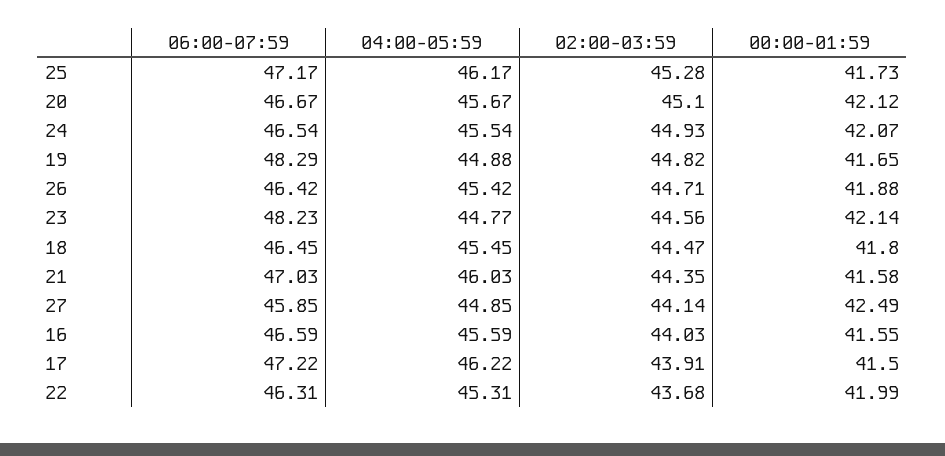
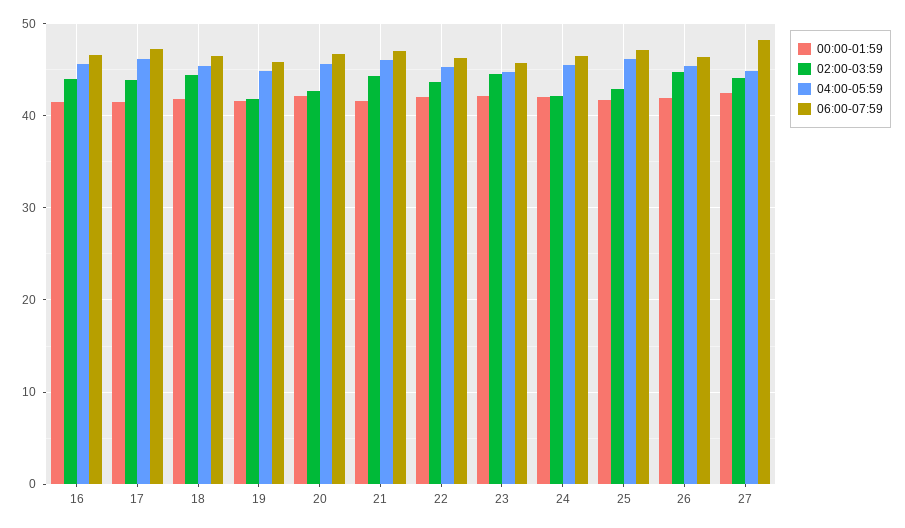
02:00-03:59, 25: 45.28 -> 43
02:00-03:59, 20: 45.1 -> 43
02:00-03:59, 24: 44.93 -> 42
06:00-07:59, 19: 48.29 -> 46
02:00-03:59, 19: 44.82 -> 42
06:00-07:59, 23: 48.23 -> 46
06:00-07:59, 27: 45.85 -> 48

